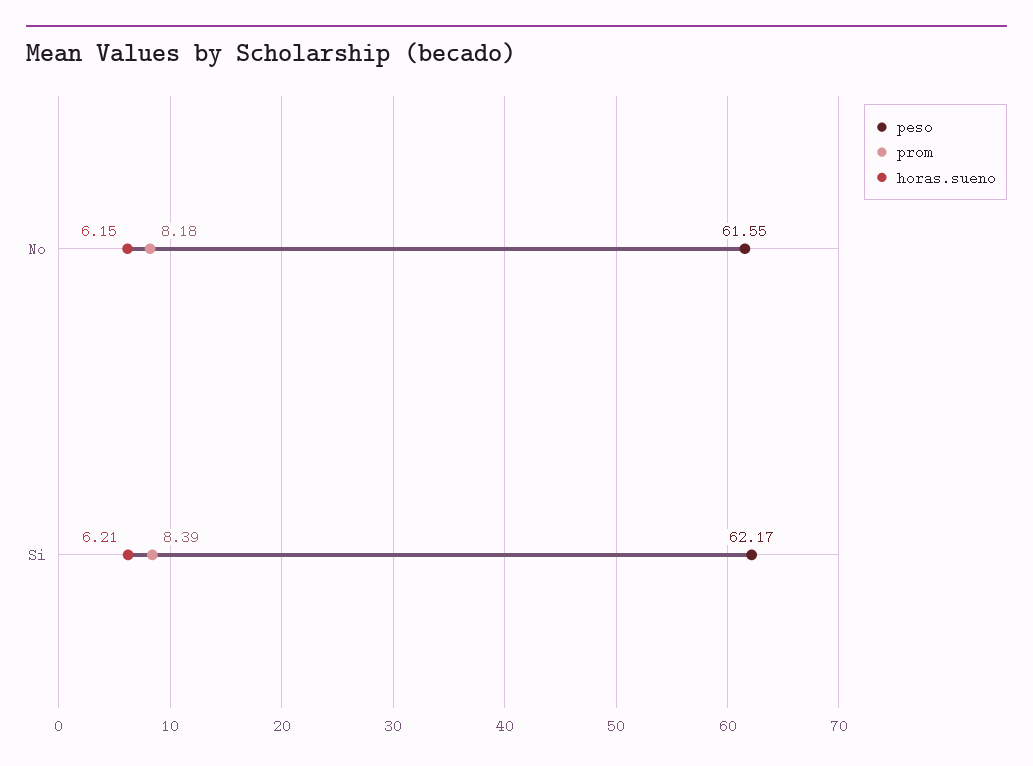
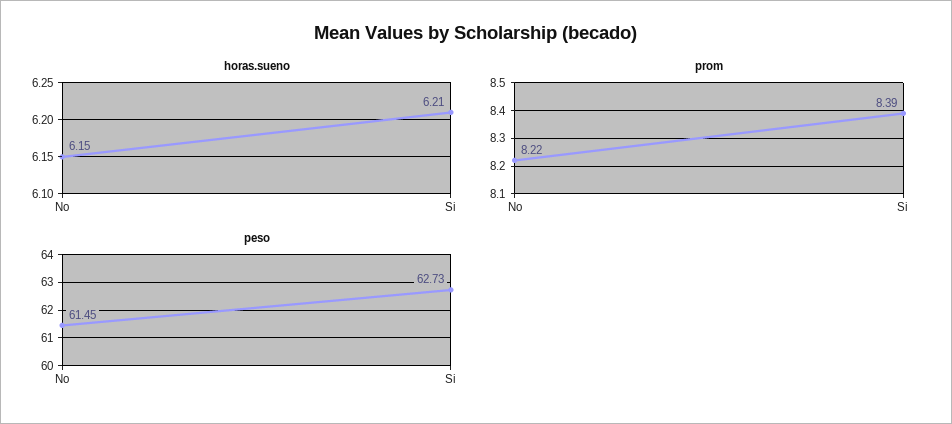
peso, No: 61.55 -> 61.45
prom, No: 8.18 -> 8.22
peso, Si: 62.17 -> 62.73

